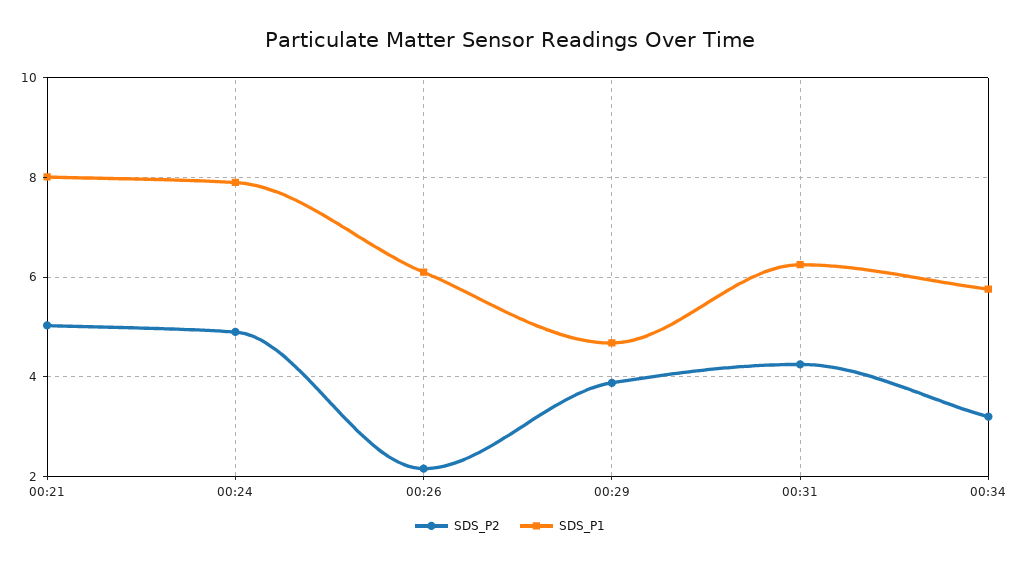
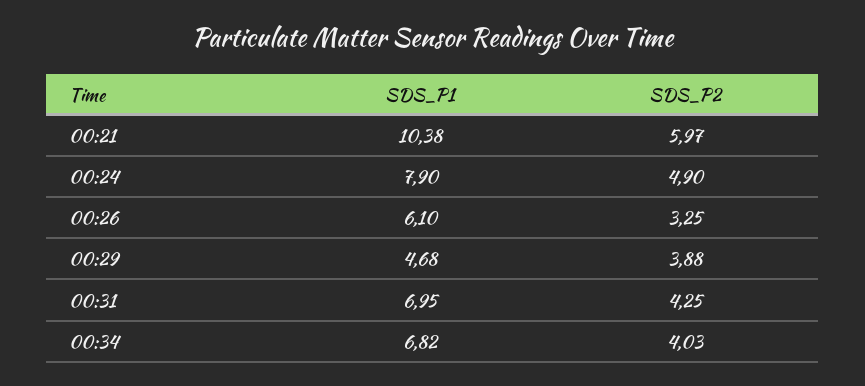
SDS_P2, 00:21: 5 -> 5.97
SDS_P1, 00:21: 8 -> 10.38
SDS_P2, 00:26: 2.2 -> 3.25
SDS_P1, 00:31: 6.2 -> 6.95
SDS_P2, 00:34: 3.2 -> 4.03
SDS_P1, 00:34: 5.8 -> 6.82

